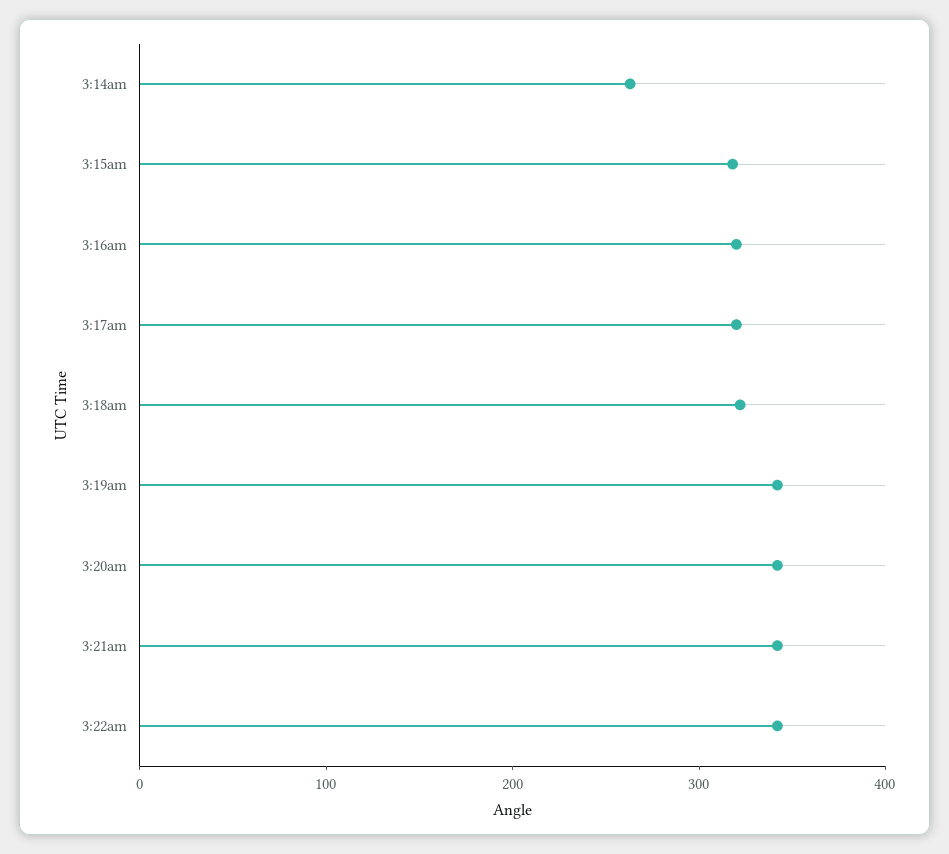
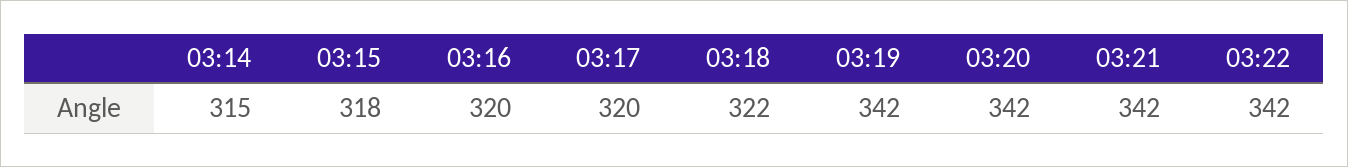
3:14am: 260 -> 315

